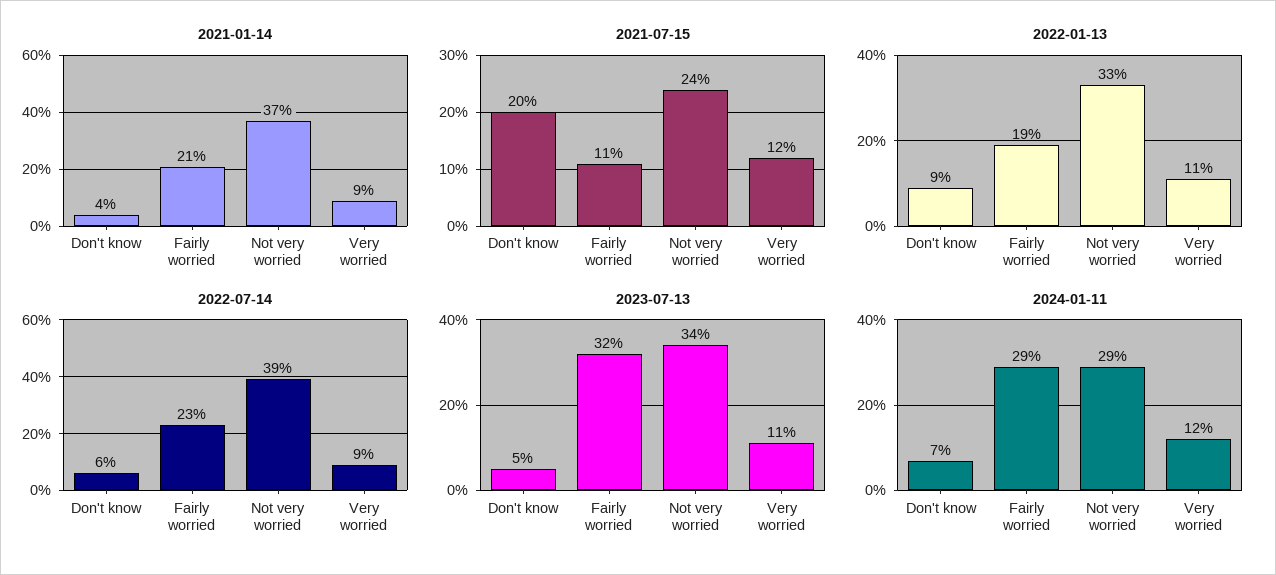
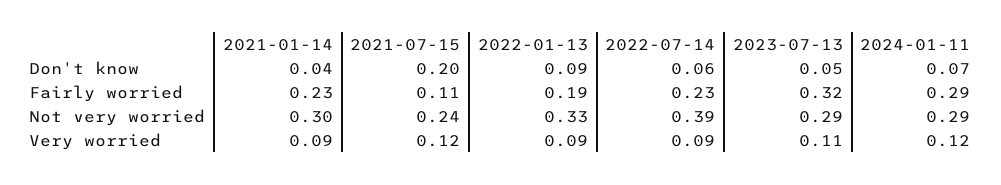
2021-01-14, Fairly worried: 0.21 -> 0.23
2021-01-14, Not very worried: 0.37 -> 0.3
2022-01-13, Very worried: 0.11 -> 0.09
2023-07-13, Not very worried: 0.34 -> 0.29

